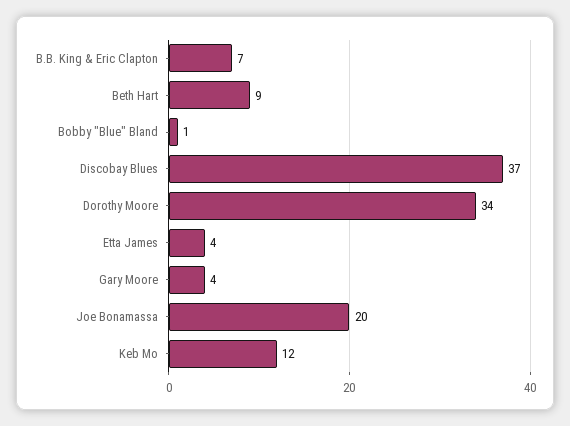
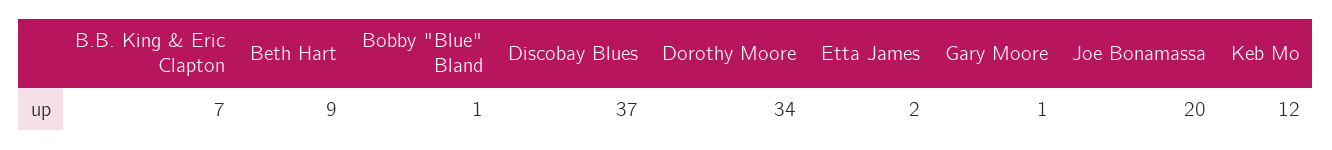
Etta James: 4 -> 2
Gary Moore: 4 -> 1

